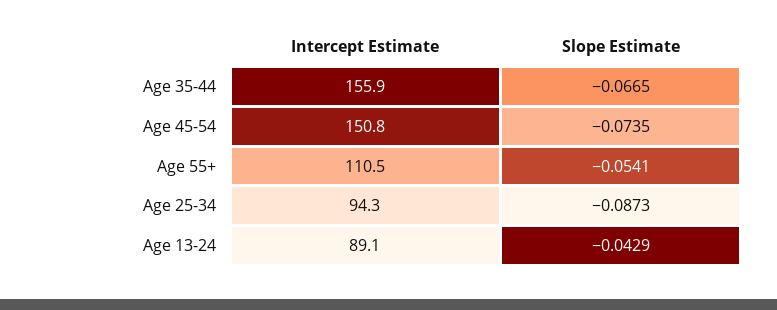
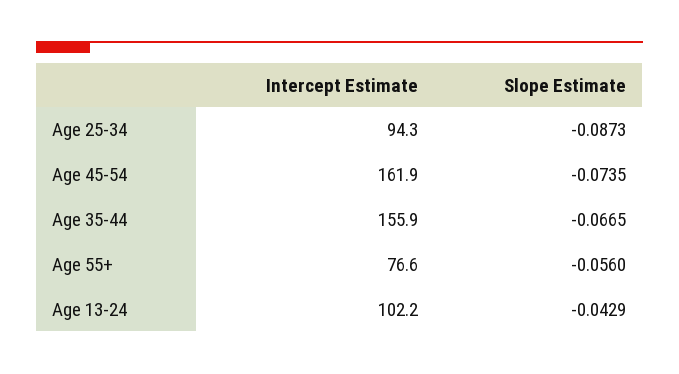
Intercept Estimate, Age 45-54: 150.8 -> 161.9
Intercept Estimate, Age 55+: 110.5 -> 76.6
Slope Estimate, Age 55+: -0.0541 -> -0.056
Intercept Estimate, Age 13-24: 89.1 -> 102.2

